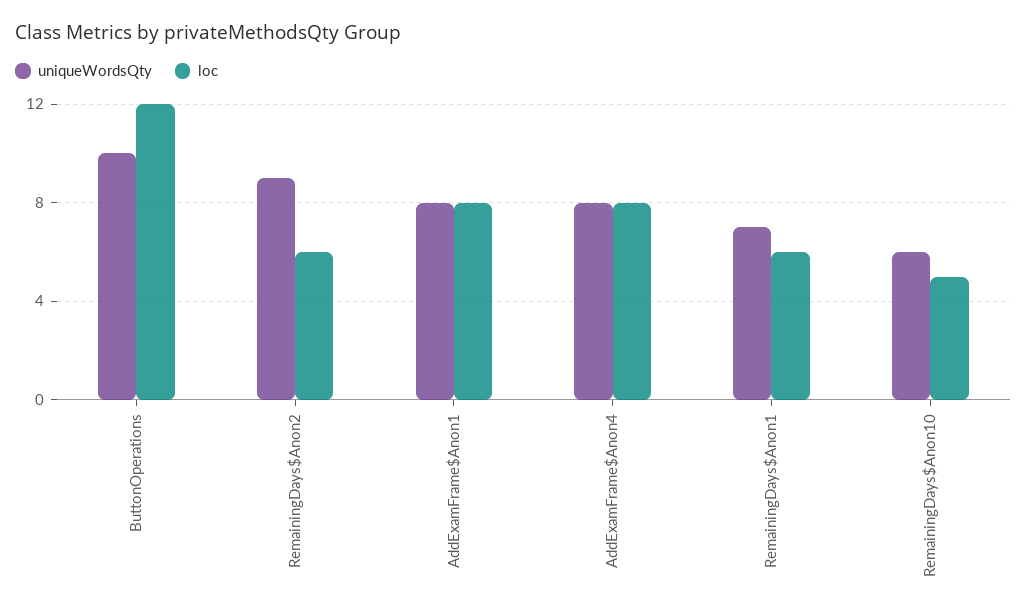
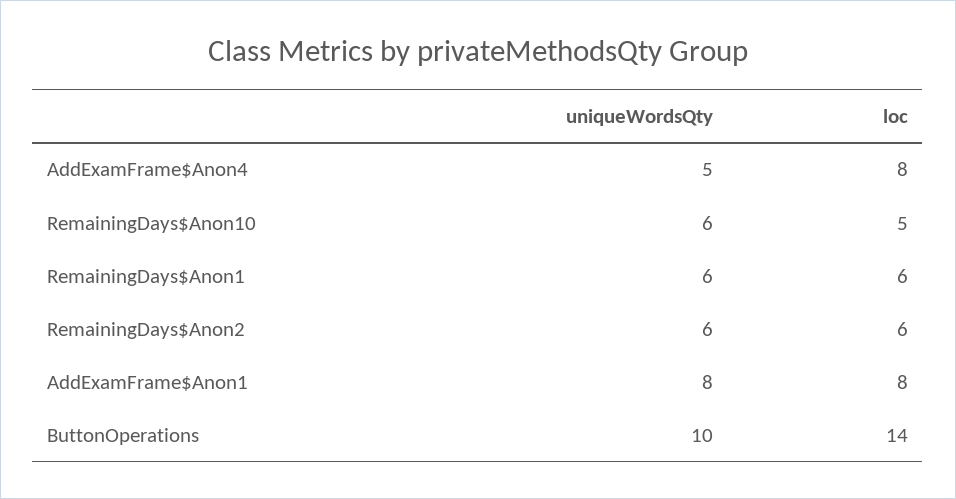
loc, ButtonOperations: 12 -> 14
uniqueWordsQty, RemainingDays$Anon2: 9 -> 6
uniqueWordsQty, AddExamFrame$Anon4: 8 -> 5
uniqueWordsQty, RemainingDays$Anon1: 7 -> 6

